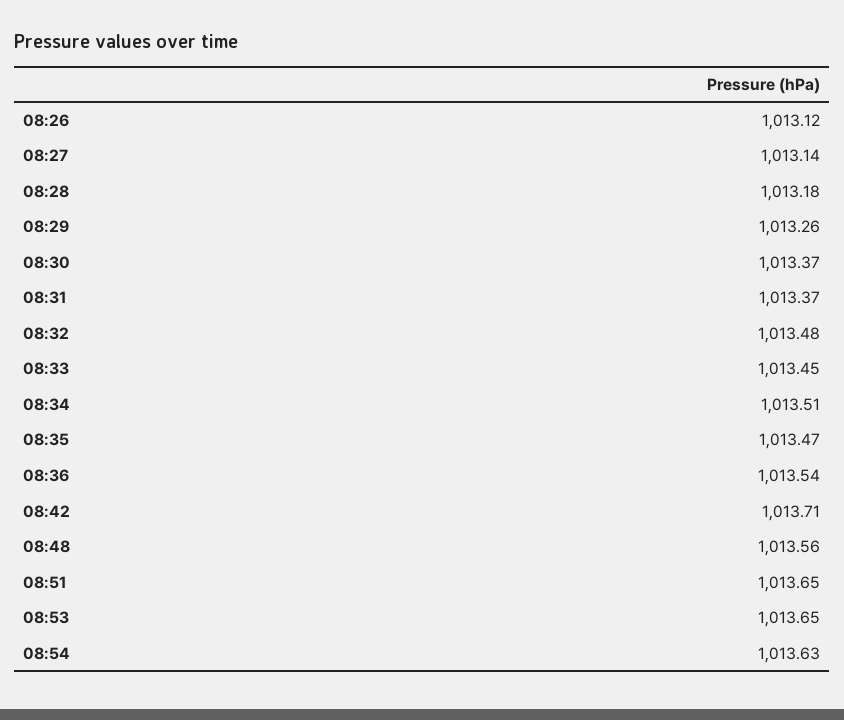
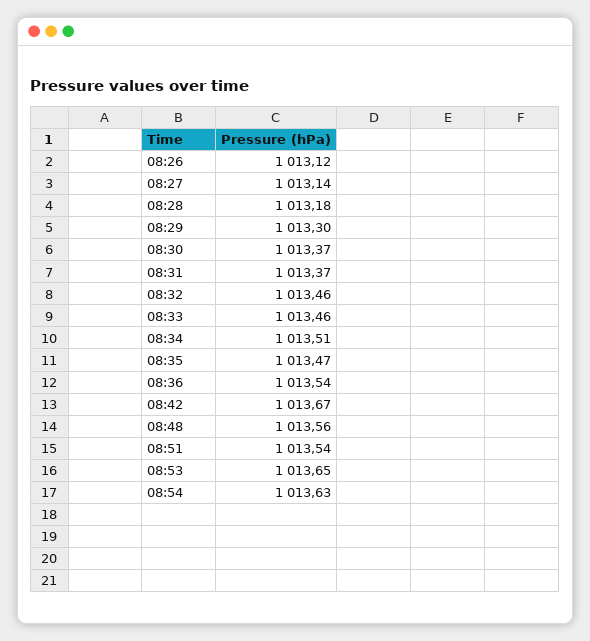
08:29: 1013.26 -> 1013.3
08:32: 1013.48 -> 1013.46
08:33: 1013.45 -> 1013.46
08:42: 1013.71 -> 1013.67
08:51: 1013.65 -> 1013.54

